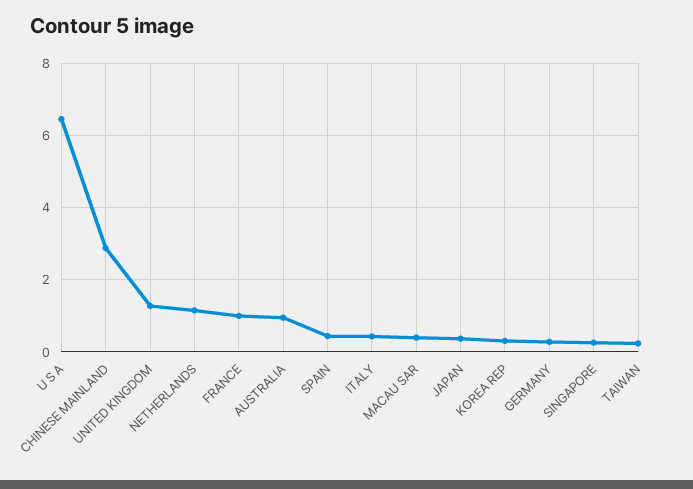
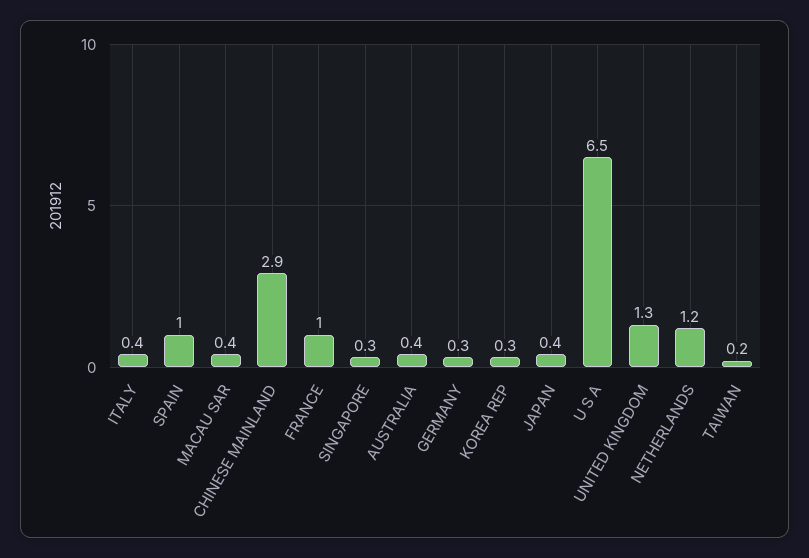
AUSTRALIA: 1 -> 0.4
SPAIN: 0.4 -> 1

